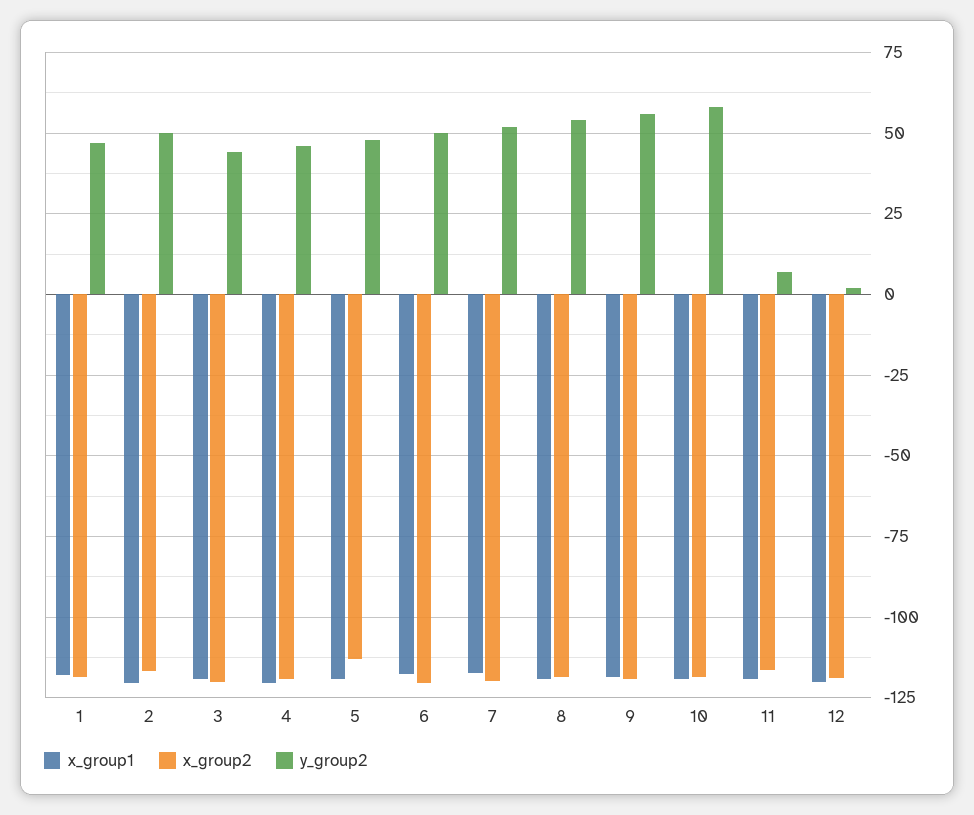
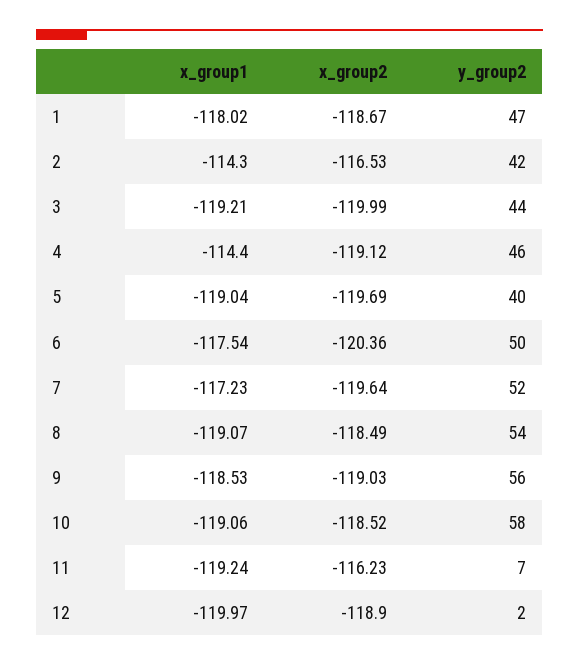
x_group1, 2: -120 -> -114.3
y_group2, 2: 50 -> 42
x_group1, 4: -120 -> -114.4
x_group2, 5: -112.5 -> -119.69
y_group2, 5: 47.5 -> 40

